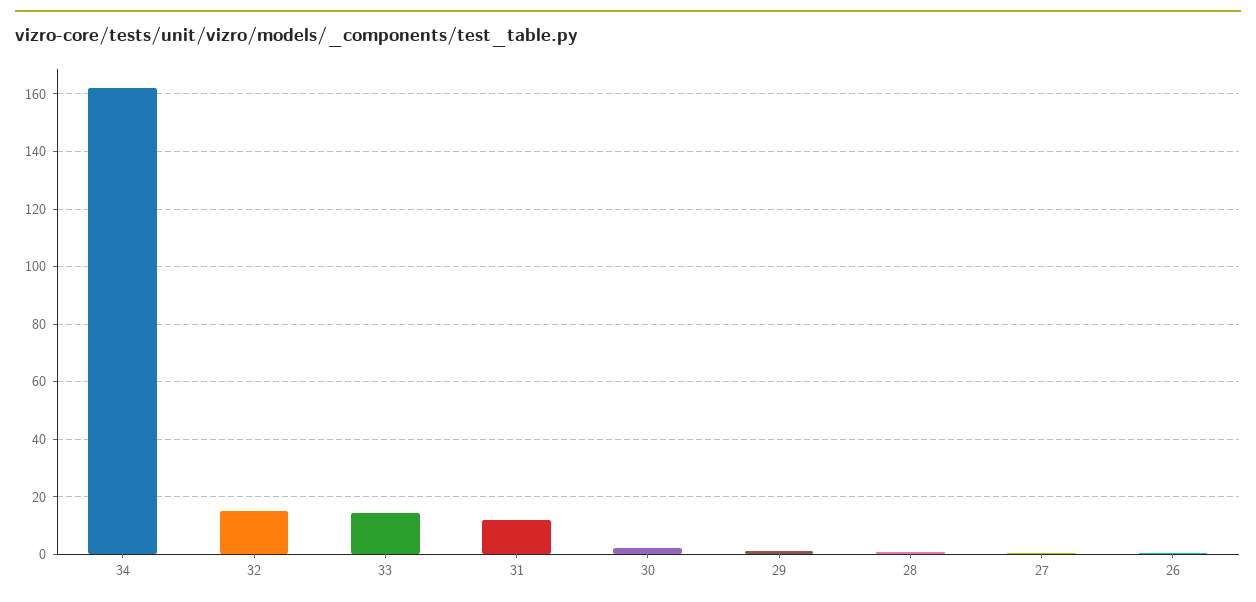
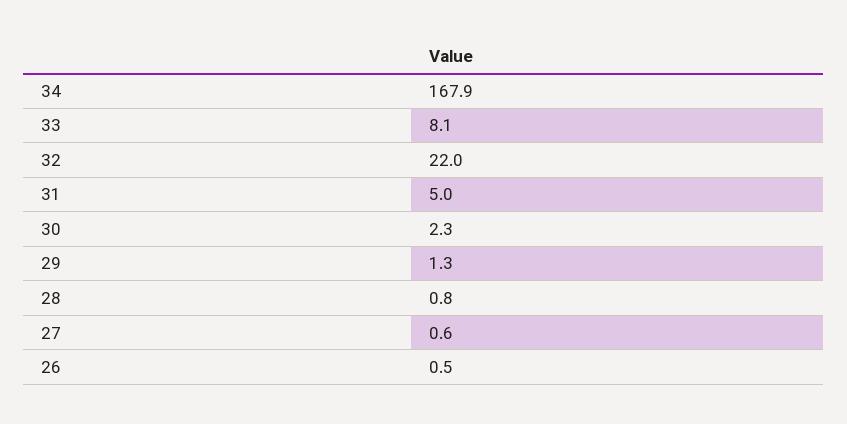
34: 162.5 -> 167.9
32: 15 -> 22
33: 15 -> 8.1
31: 12.5 -> 5

